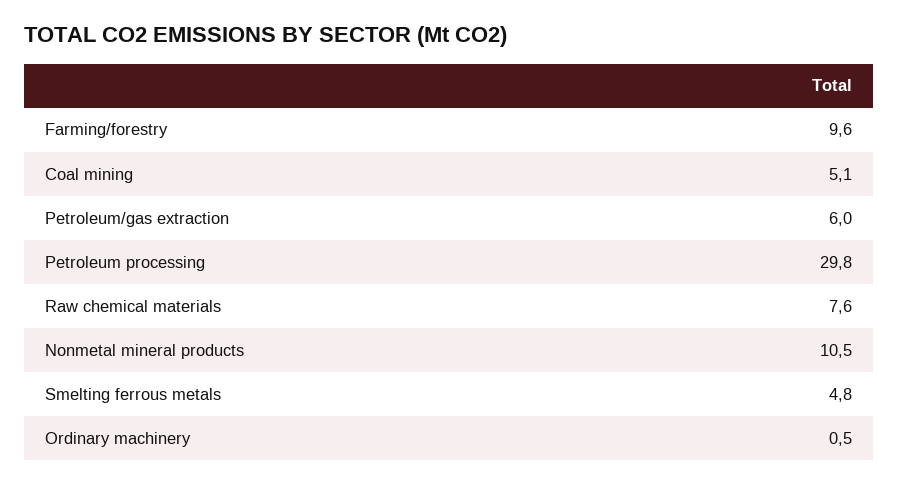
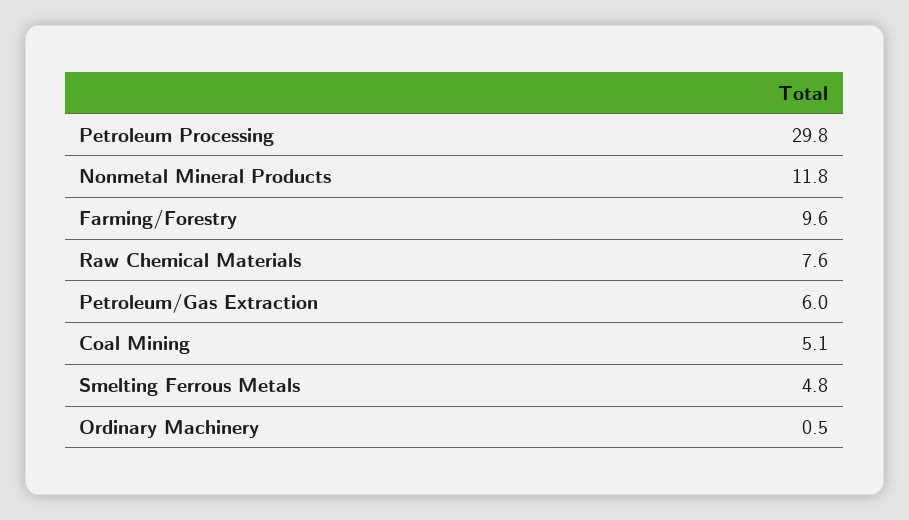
Nonmetal mineral products: 10.5 -> 11.8

